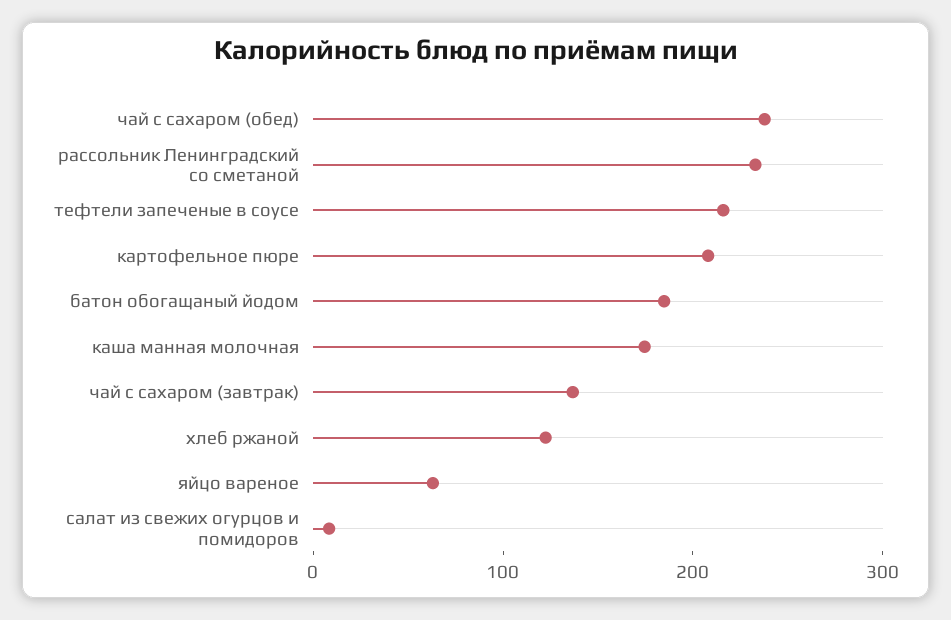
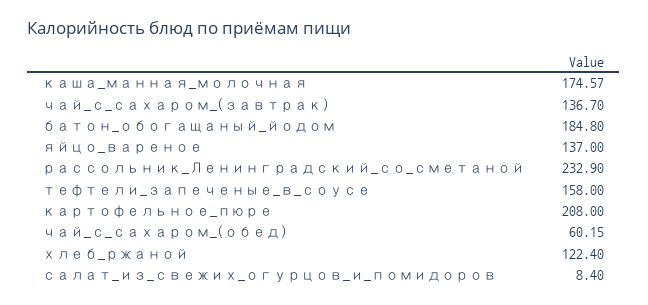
чай с сахаром (обед): 240 -> 60.15
тефтели запеченые в соусе: 220 -> 158
яйцо вареное: 60 -> 137

